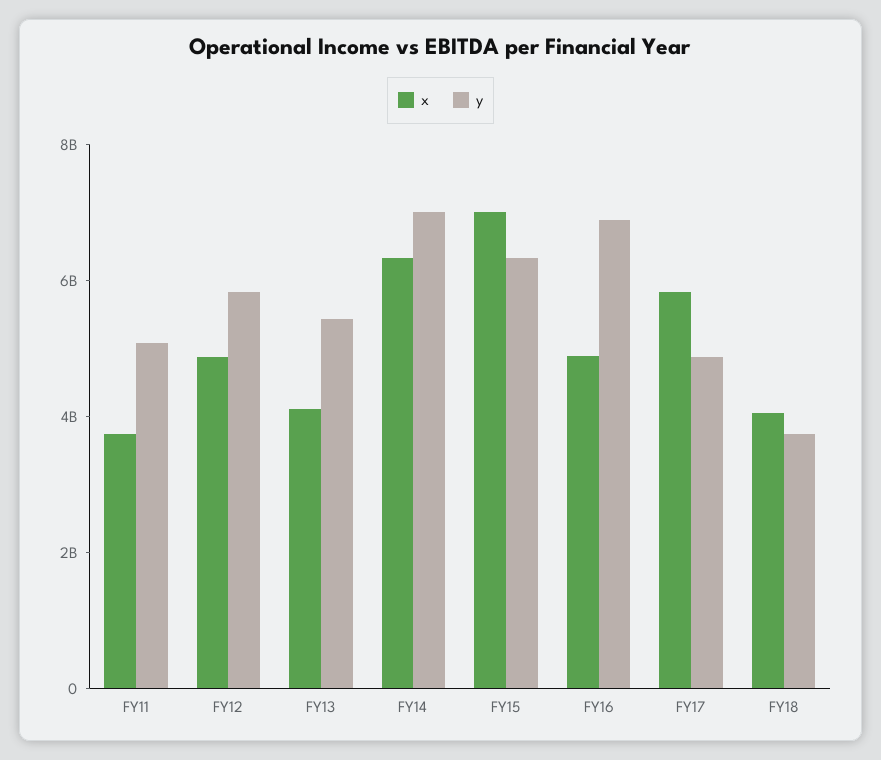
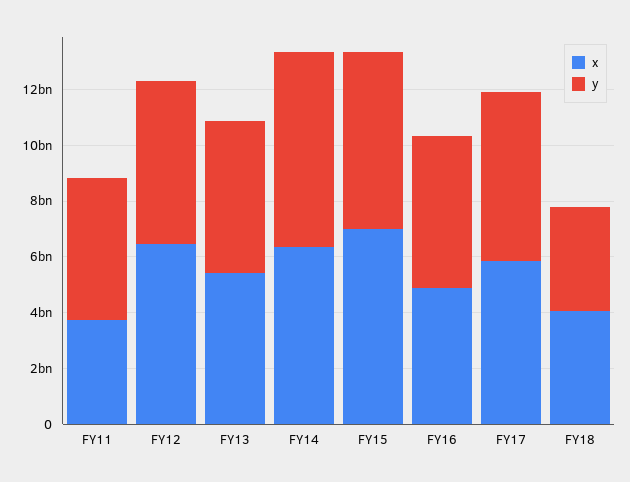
x, FY12: 5000000000 -> 6500000000
x, FY13: 4000000000 -> 5500000000
y, FY16: 7000000000 -> 5500000000
y, FY17: 5000000000 -> 6000000000

